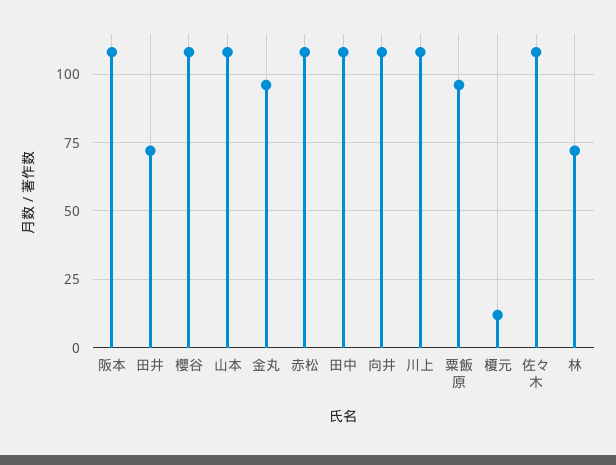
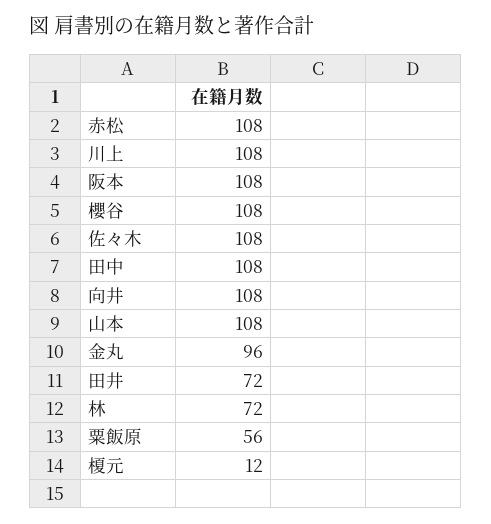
粟飯原: 95 -> 56

